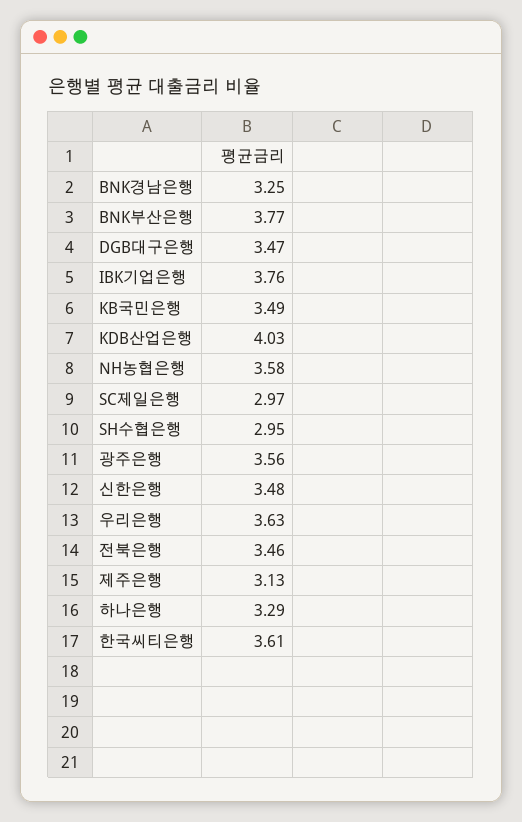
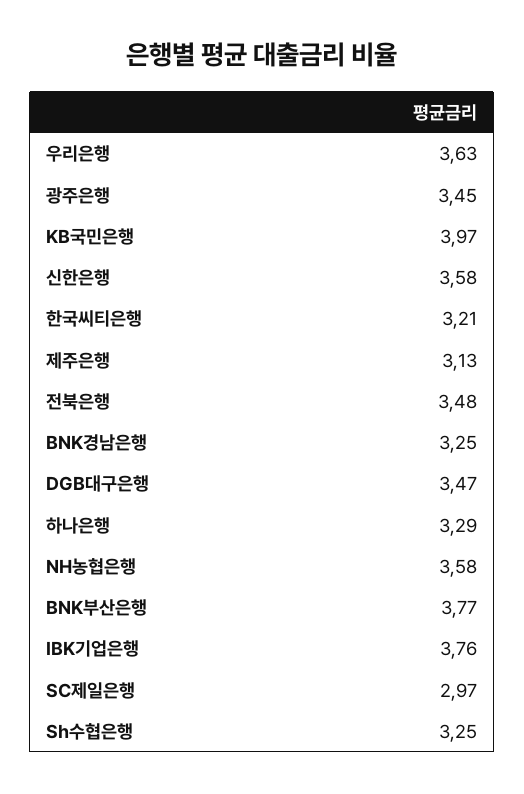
KB국민은행: 3.49 -> 3.97
KDB산업은행: 4.03 -> none
SH수협은행: 2.95 -> 3.25
광주은행: 3.56 -> 3.45
신한은행: 3.48 -> 3.58
전북은행: 3.46 -> 3.48
한국씨티은행: 3.61 -> 3.21

